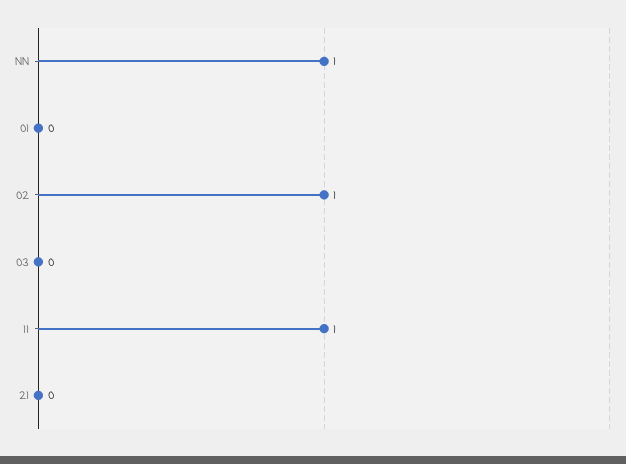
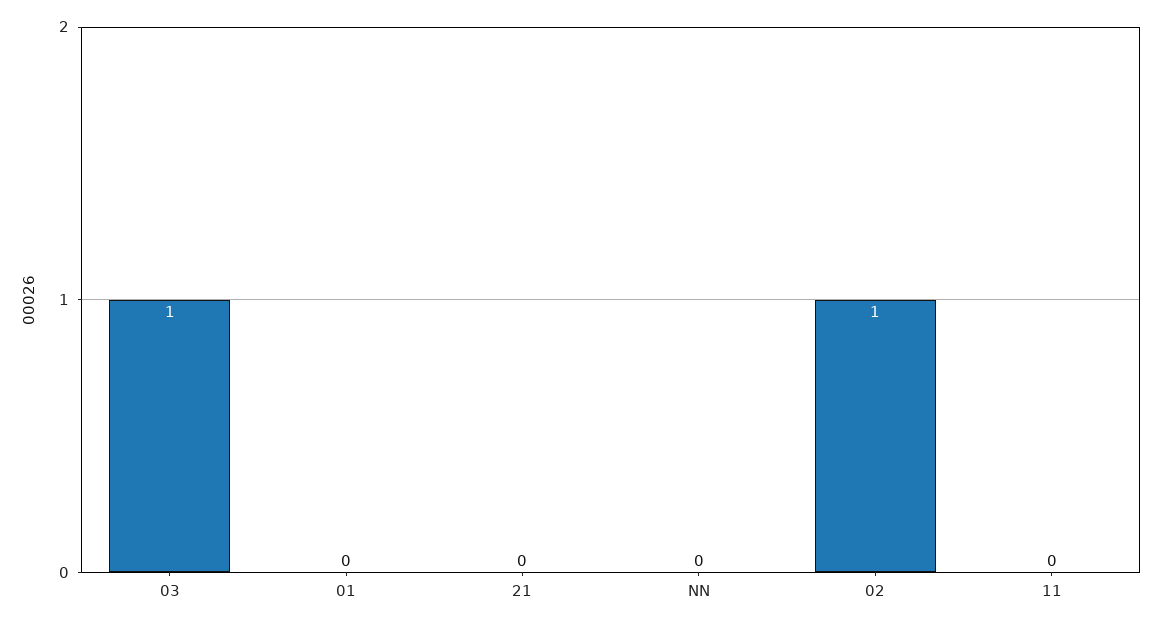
NN: 1 -> 0
03: 0 -> 1
11: 1 -> 0

